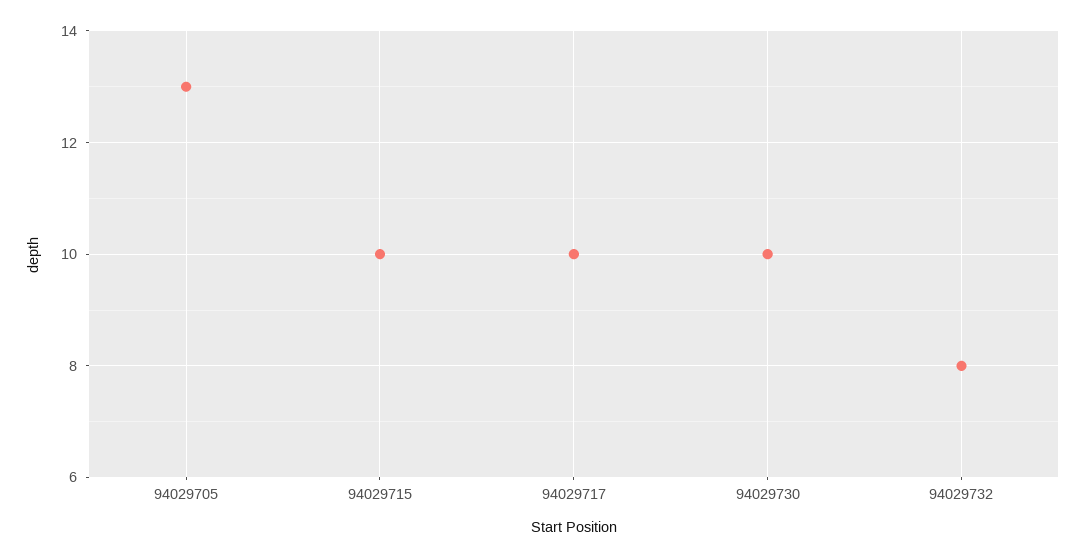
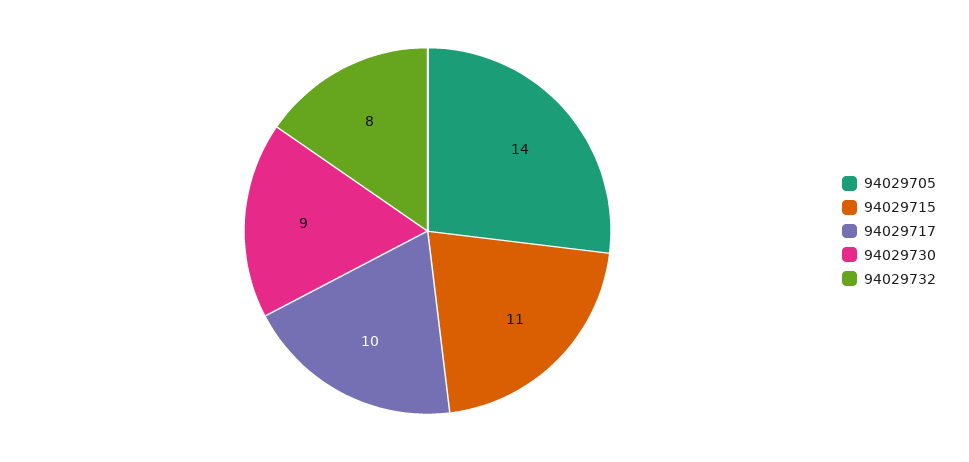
94029705: 13 -> 14
94029715: 10 -> 11
94029730: 10 -> 9

